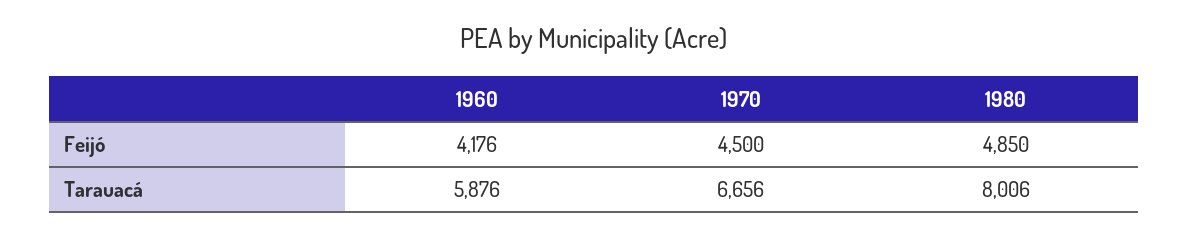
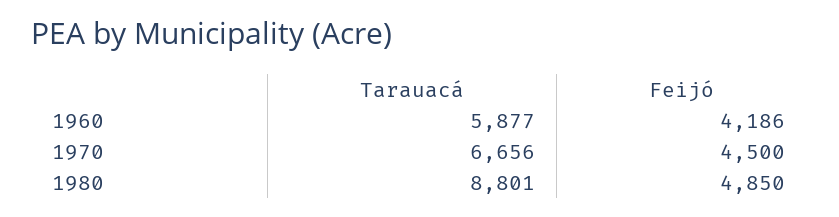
1960, Feijó: 4176 -> 4186
1960, Tarauacá: 5876 -> 5877
1980, Tarauacá: 8006 -> 8801

